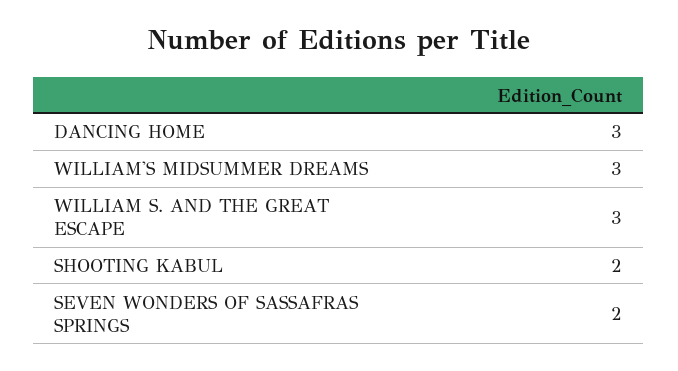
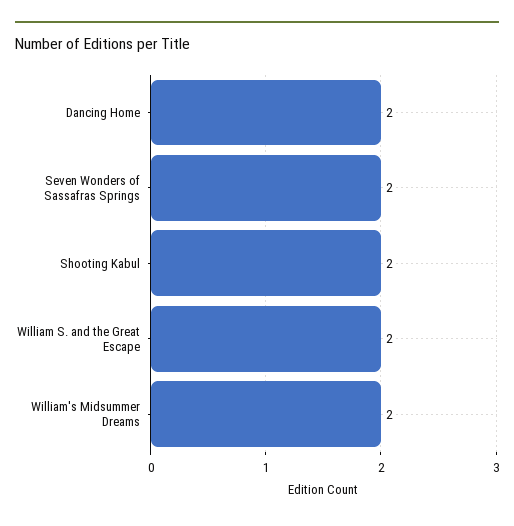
DANCING HOME: 3 -> 2
WILLIAM'S MIDSUMMER DREAMS: 3 -> 2
WILLIAM S. AND THE GREAT ESCAPE: 3 -> 2

